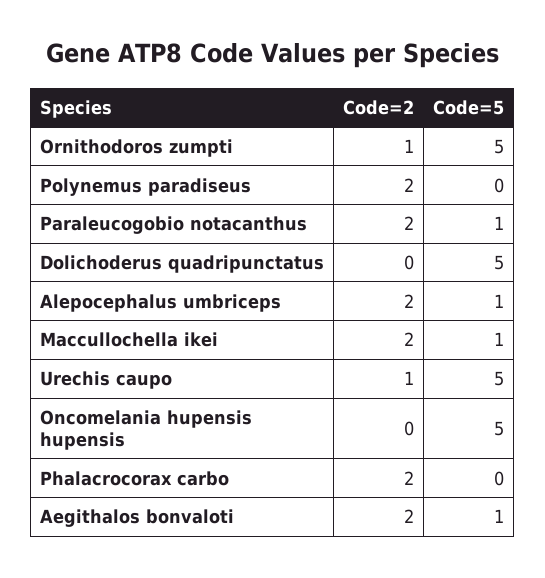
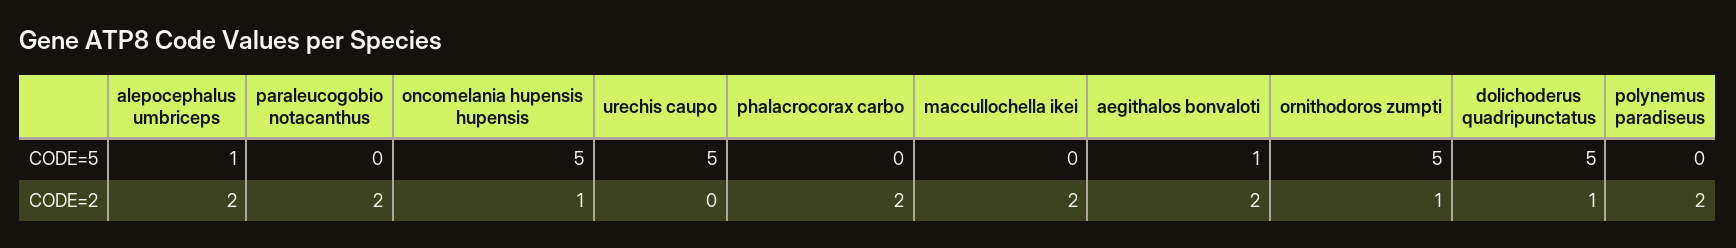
Code=5, Paraleucogobio notacanthus: 1 -> 0
Code=2, Dolichoderus quadripunctatus: 0 -> 1
Code=5, Maccullochella ikei: 1 -> 0
Code=2, Urechis caupo: 1 -> 0
Code=2, Oncomelania hupensis hupensis: 0 -> 1

